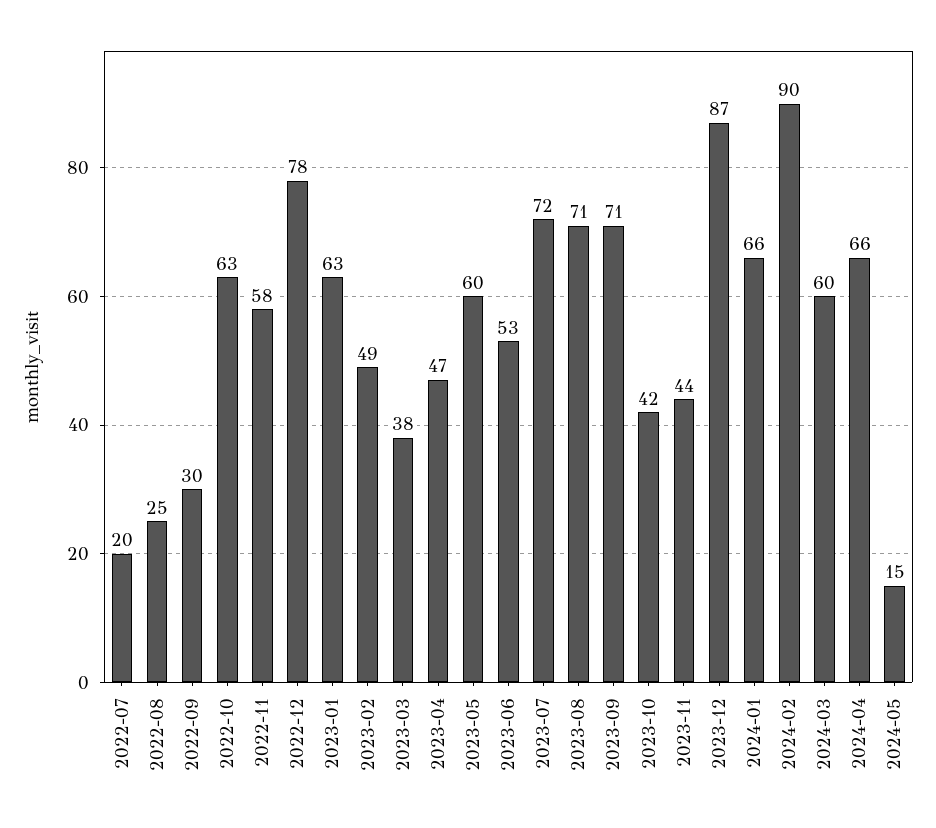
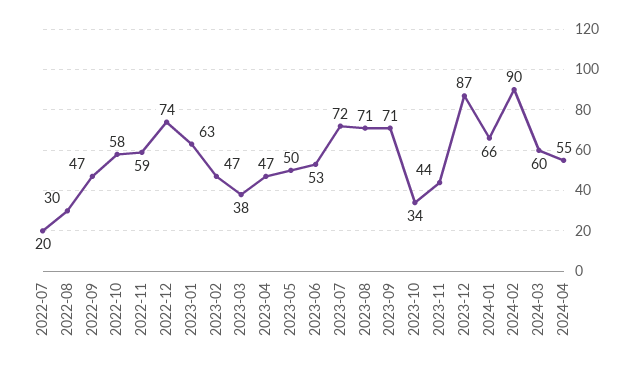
2022-08: 25 -> 30
2022-09: 30 -> 47
2022-10: 63 -> 58
2022-11: 58 -> 59
2022-12: 78 -> 74
2023-02: 49 -> 47
2023-05: 60 -> 50
2023-10: 42 -> 34
2024-04: 66 -> 55
2024-05: 15 -> none

